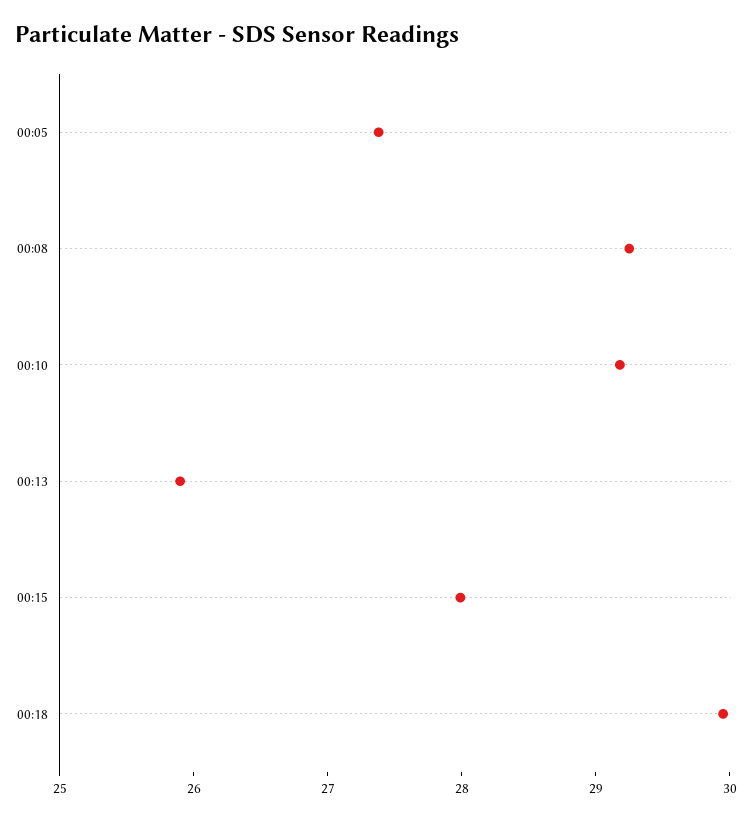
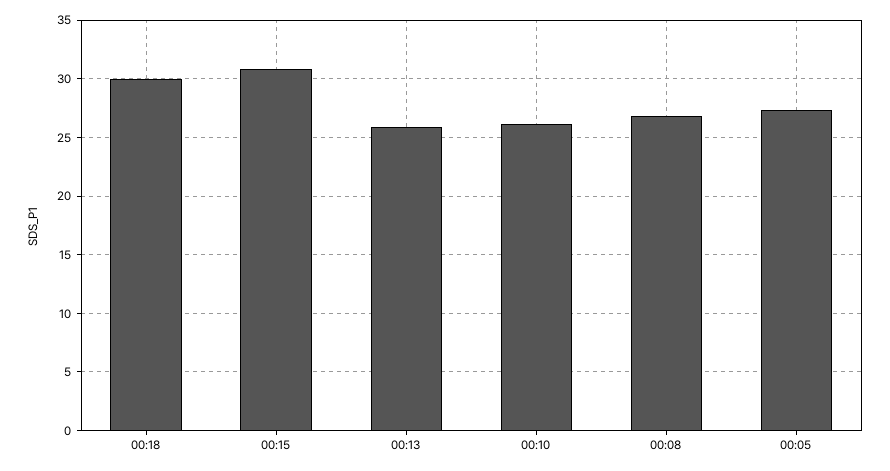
00:08: 29.2 -> 27
00:10: 29.2 -> 26
00:15: 28 -> 31

